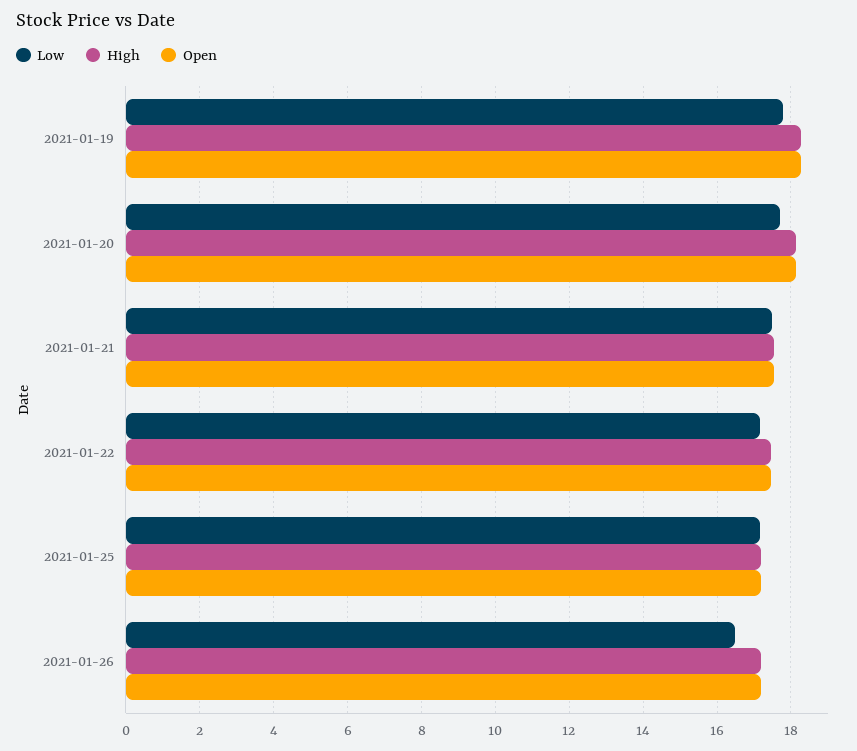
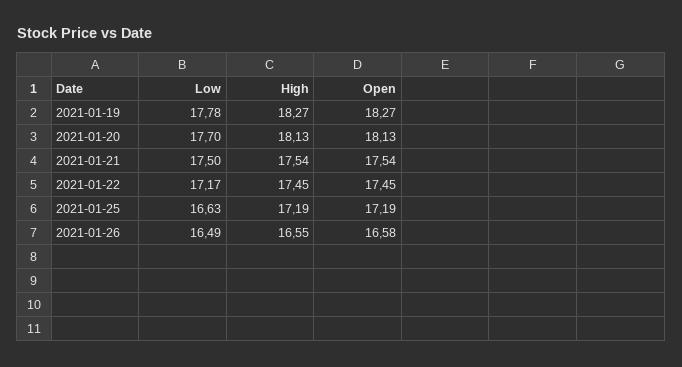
Low, 2021-01-25: 17.2 -> 16.63
High, 2021-01-26: 17.2 -> 16.55
Open, 2021-01-26: 17.2 -> 16.58

